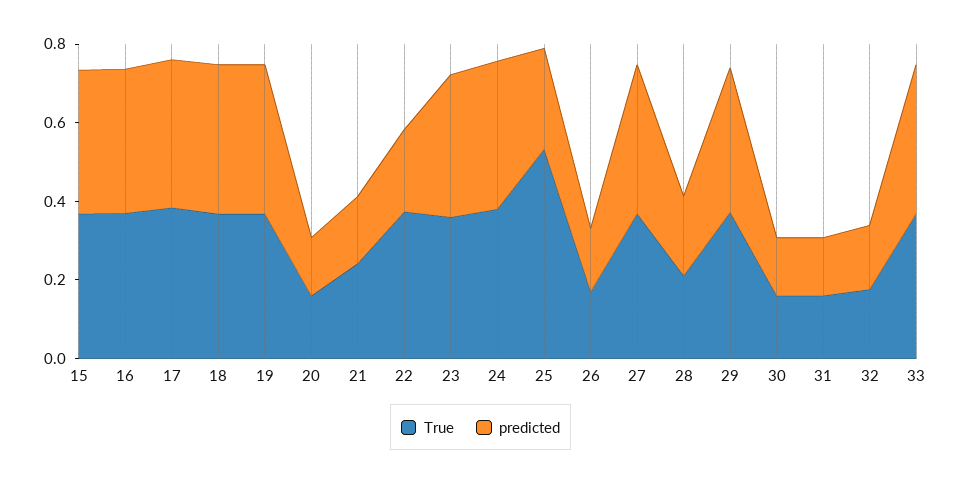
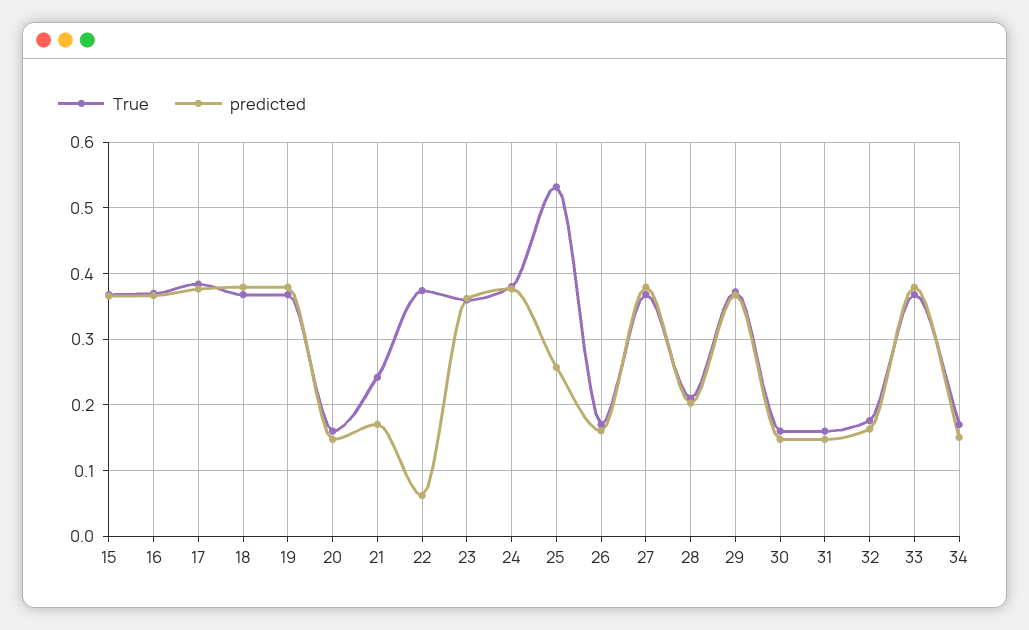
predicted, 22: 0.2 -> 0.06
True, 34: none -> 0.17
predicted, 34: none -> 0.15

